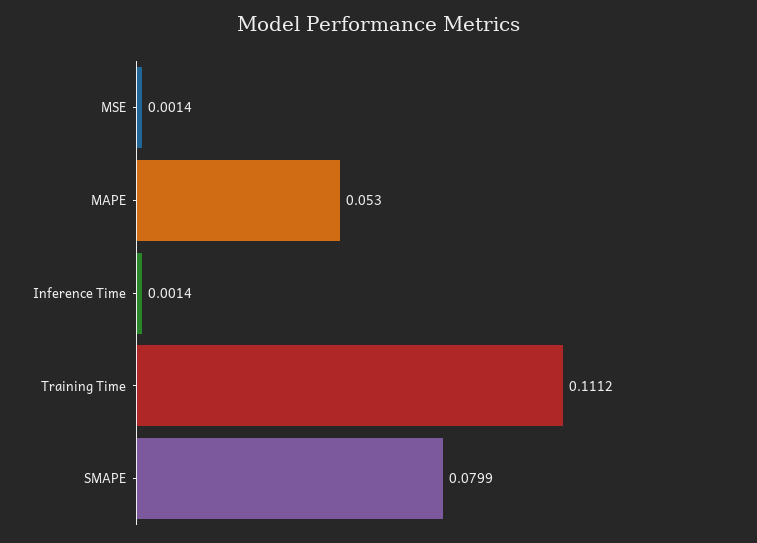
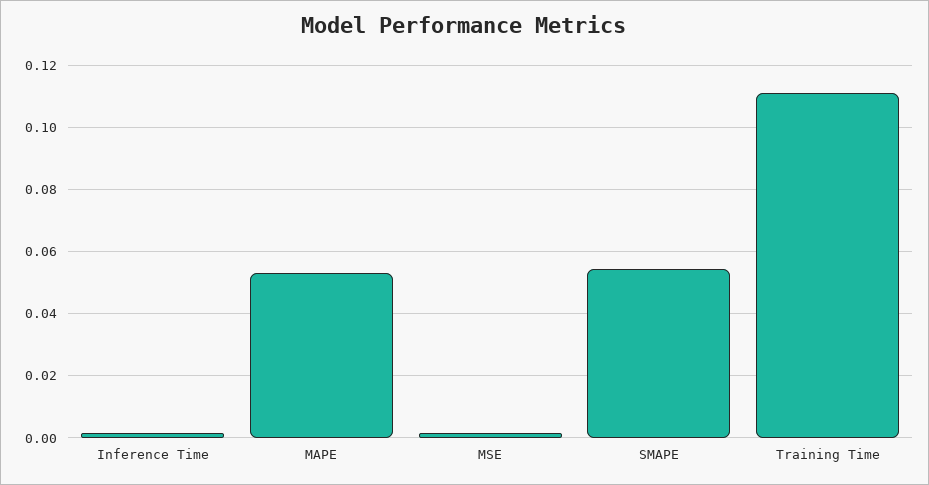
SMAPE: 0.0799 -> 0.054

